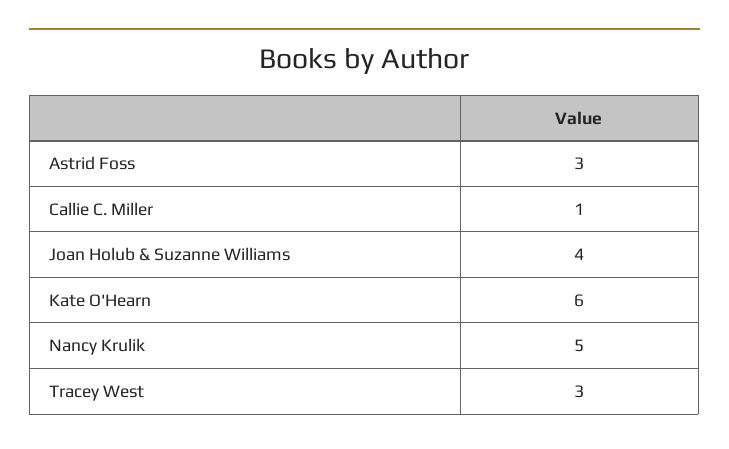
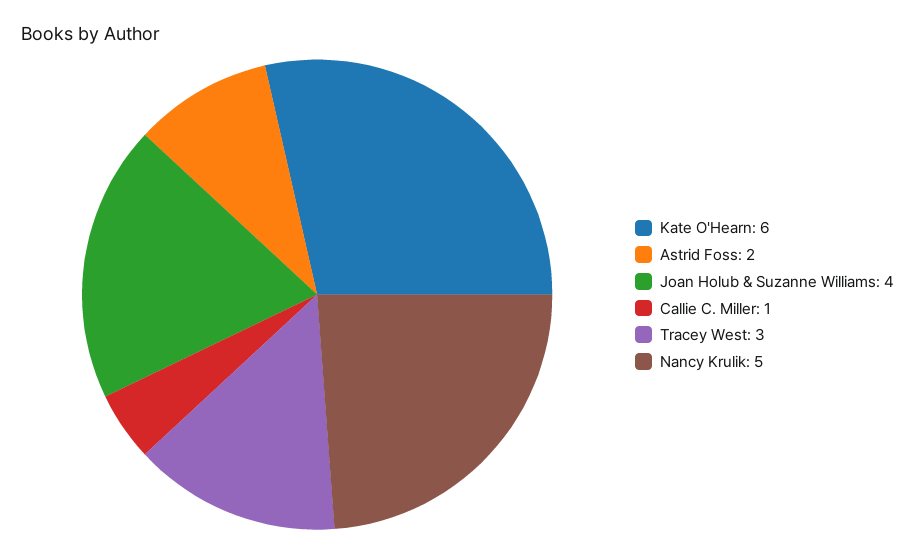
Astrid Foss: 3 -> 2

